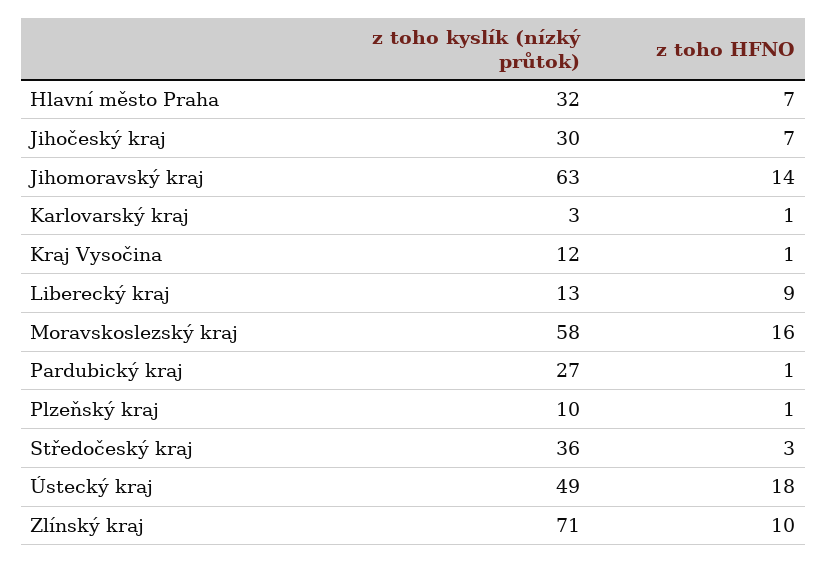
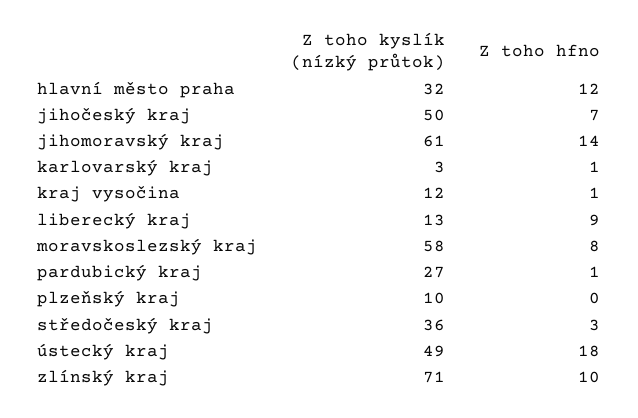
z toho HFNO, Hlavní město Praha: 7 -> 12
z toho kyslík (nízký průtok), Jihočeský kraj: 30 -> 50
z toho kyslík (nízký průtok), Jihomoravský kraj: 63 -> 61
z toho HFNO, Moravskoslezský kraj: 16 -> 8
z toho HFNO, Plzeňský kraj: 1 -> 0

